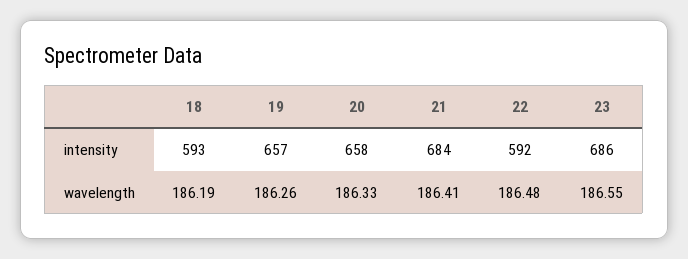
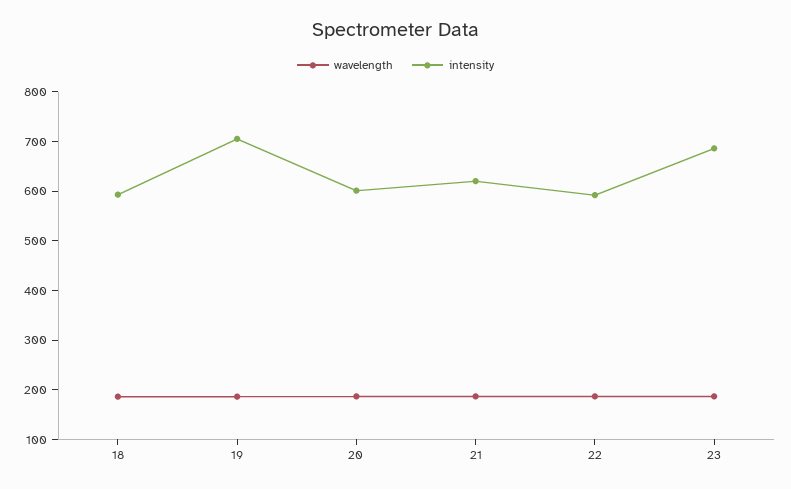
intensity, 19: 657 -> 700
intensity, 20: 658 -> 600
intensity, 21: 684 -> 620

